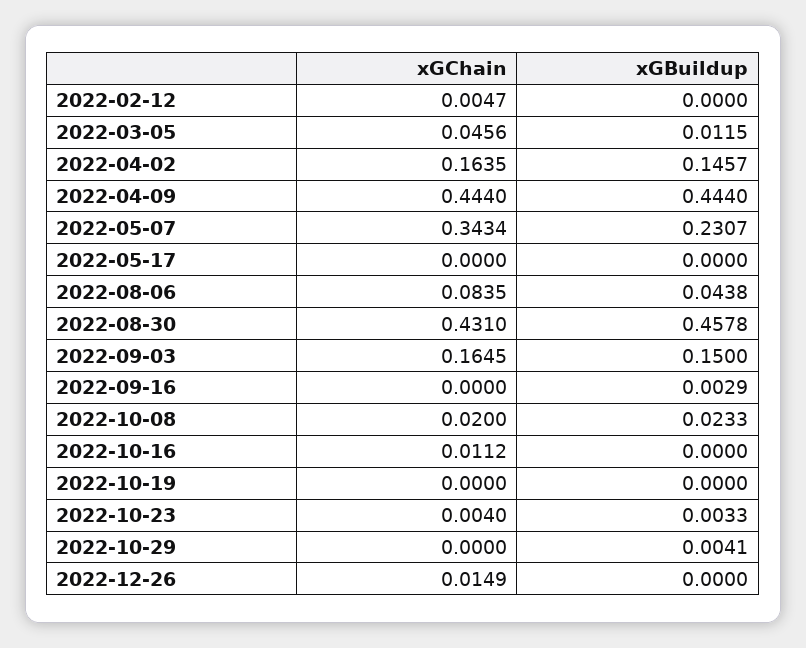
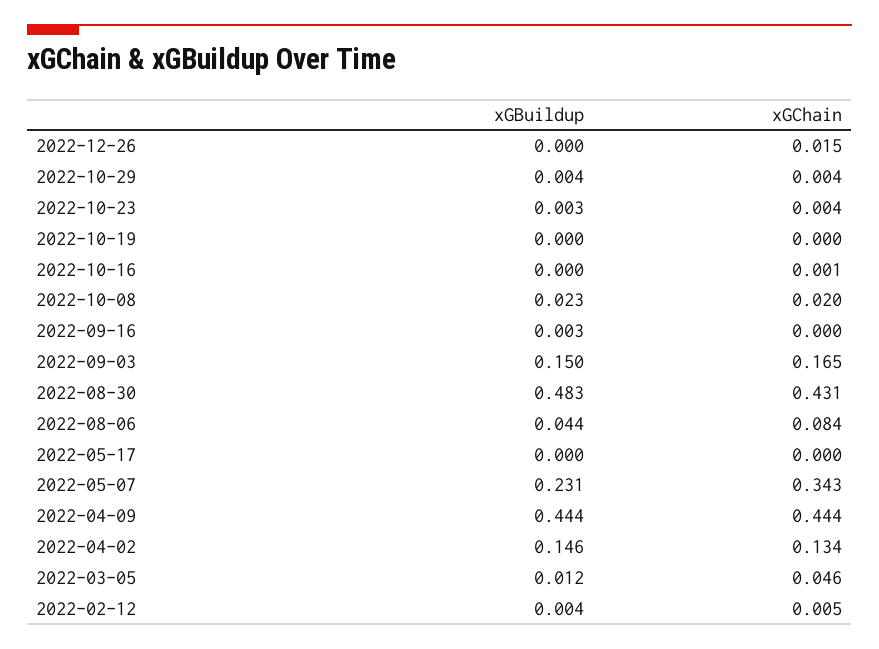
xGBuildup, 2022-02-12: 0 -> 0.004
xGChain, 2022-04-02: 0.1635 -> 0.134
xGBuildup, 2022-08-30: 0.4578 -> 0.483
xGChain, 2022-10-16: 0.0112 -> 0.001
xGChain, 2022-10-29: 0 -> 0.004

